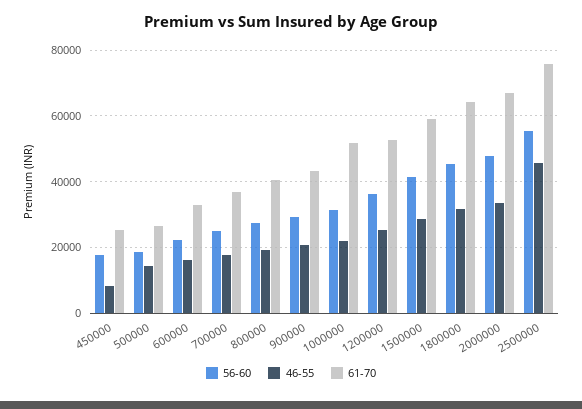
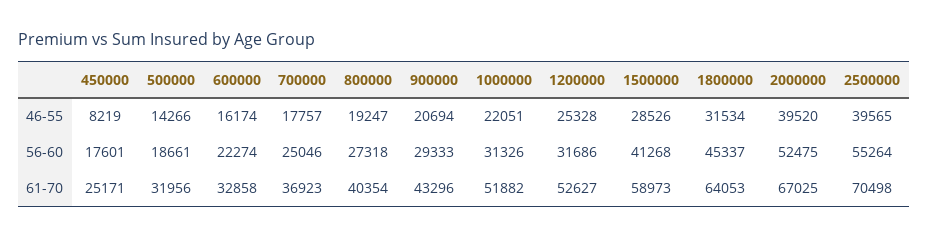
61-70, 500000: 26000 -> 31956
56-60, 1200000: 36000 -> 31686
56-60, 2000000: 48000 -> 52475
46-55, 2000000: 34000 -> 39520
46-55, 2500000: 46000 -> 39565
61-70, 2500000: 76000 -> 70498

